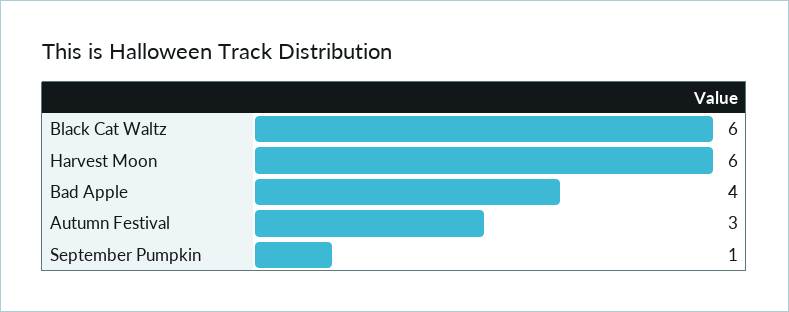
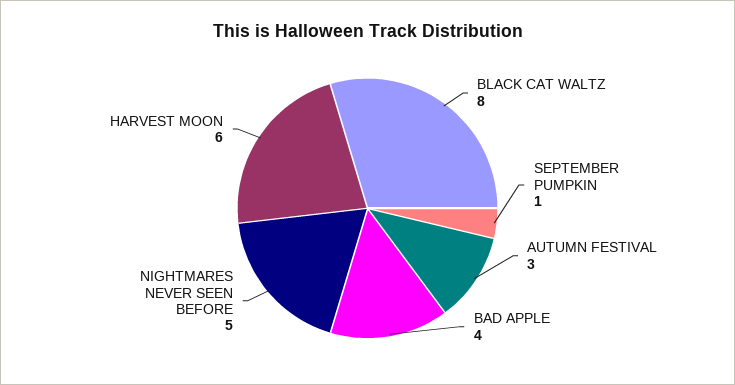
Black Cat Waltz: 6 -> 8
NIGHTMARES NEVER SEEN BEFORE: none -> 5

